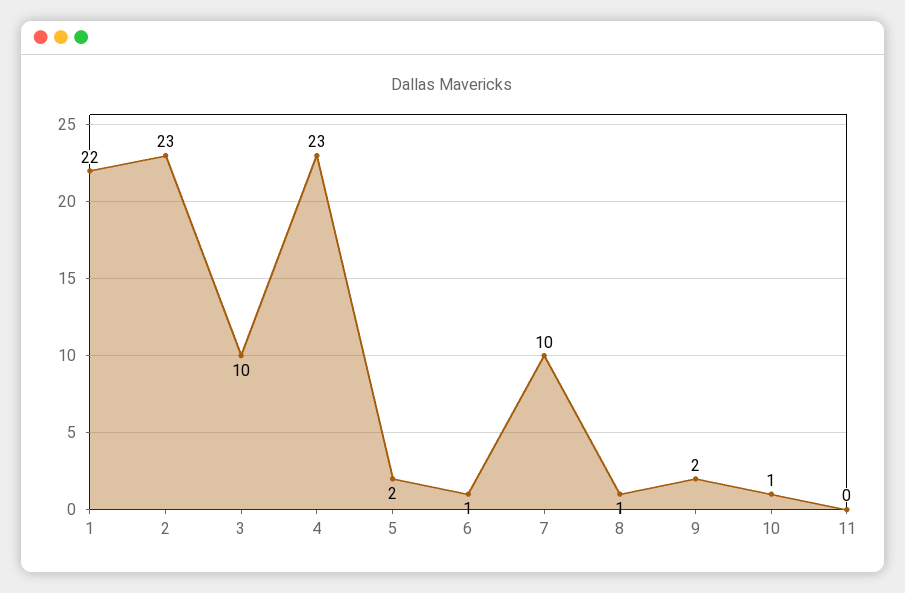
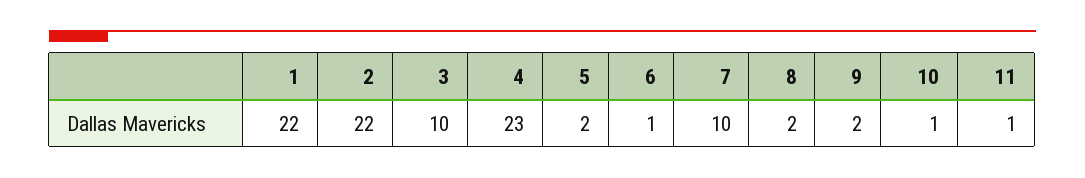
2: 23 -> 22
8: 1 -> 2
11: 0 -> 1

